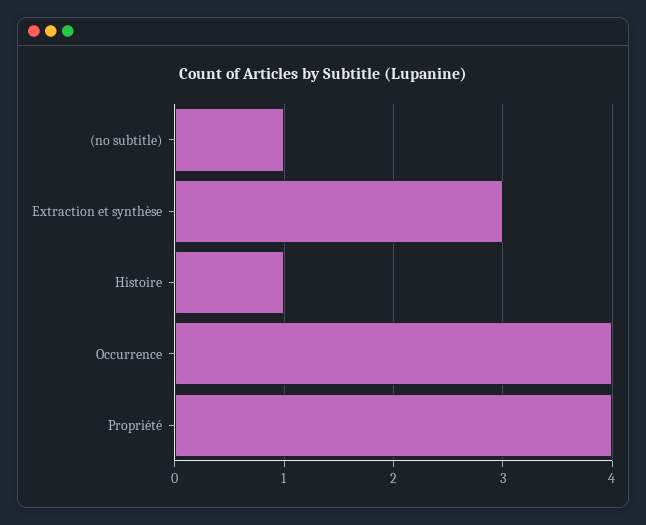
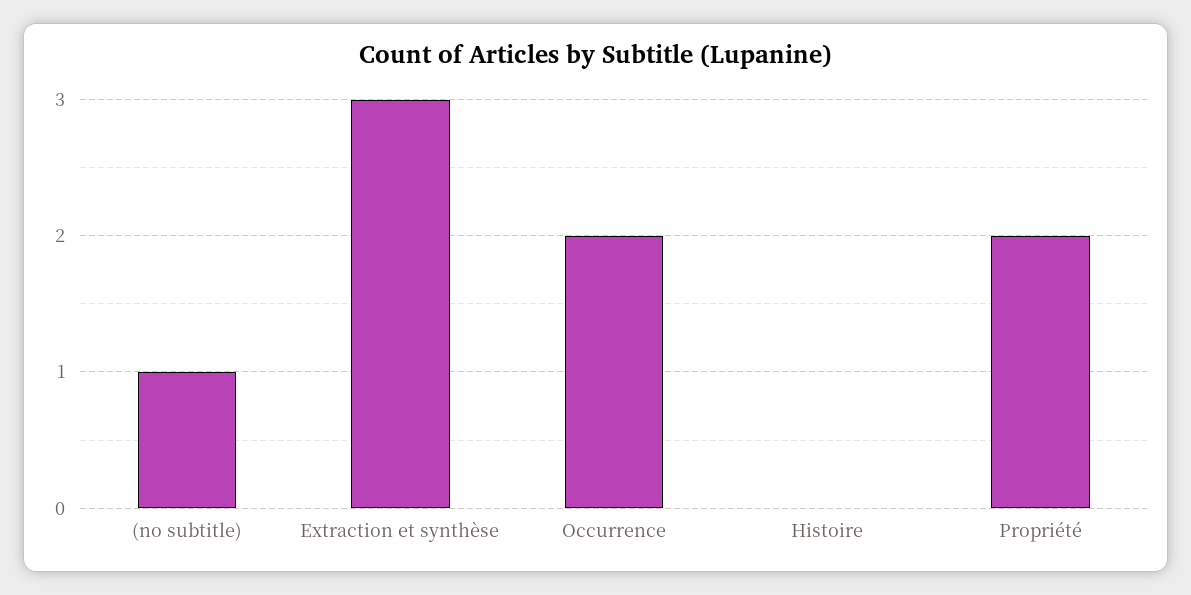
Histoire: 1 -> 0
Occurrence: 4 -> 2
Propriété: 4 -> 2

